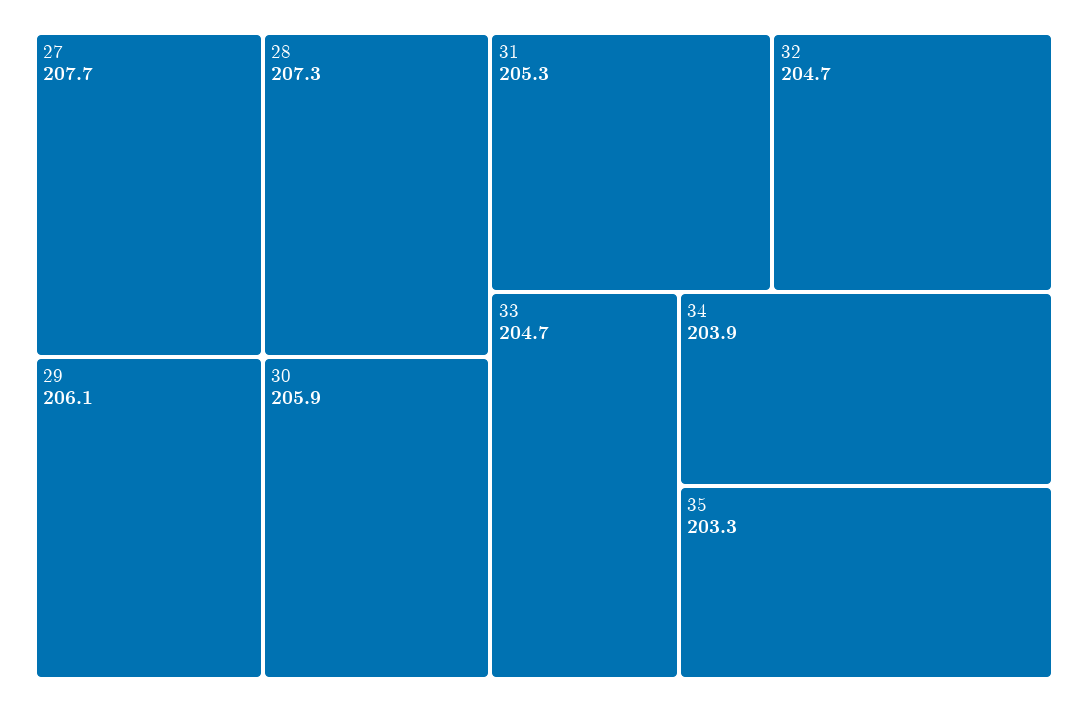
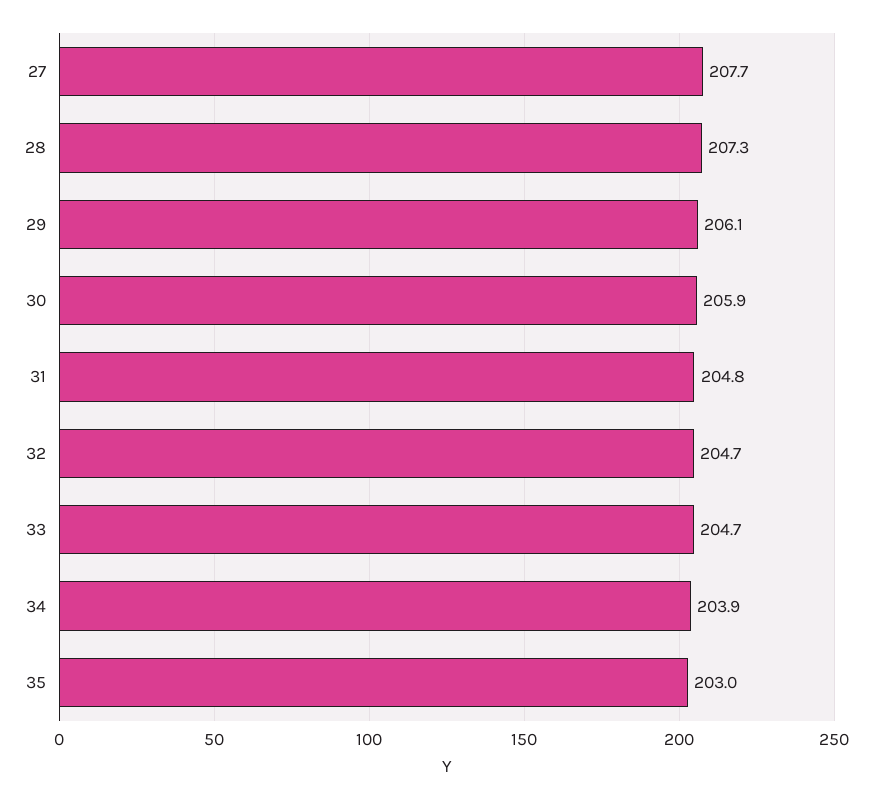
31: 205.3 -> 204.8
35: 203.3 -> 203

